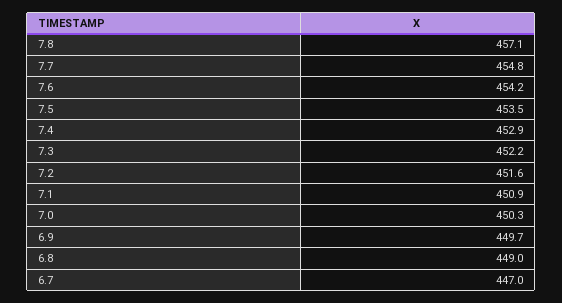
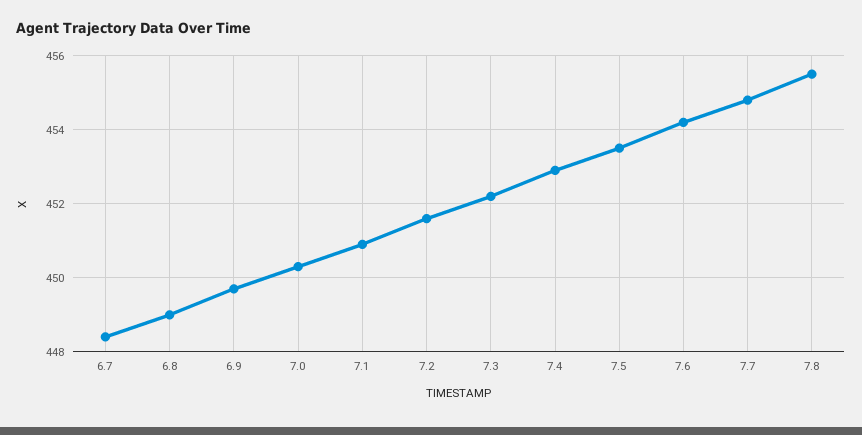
7.8: 457.1 -> 455.5
6.7: 447 -> 448.5

